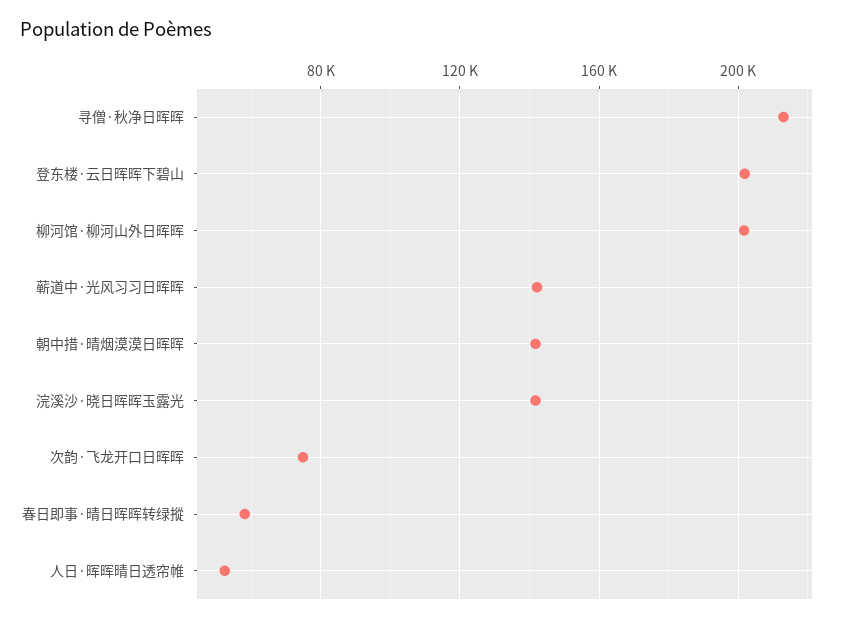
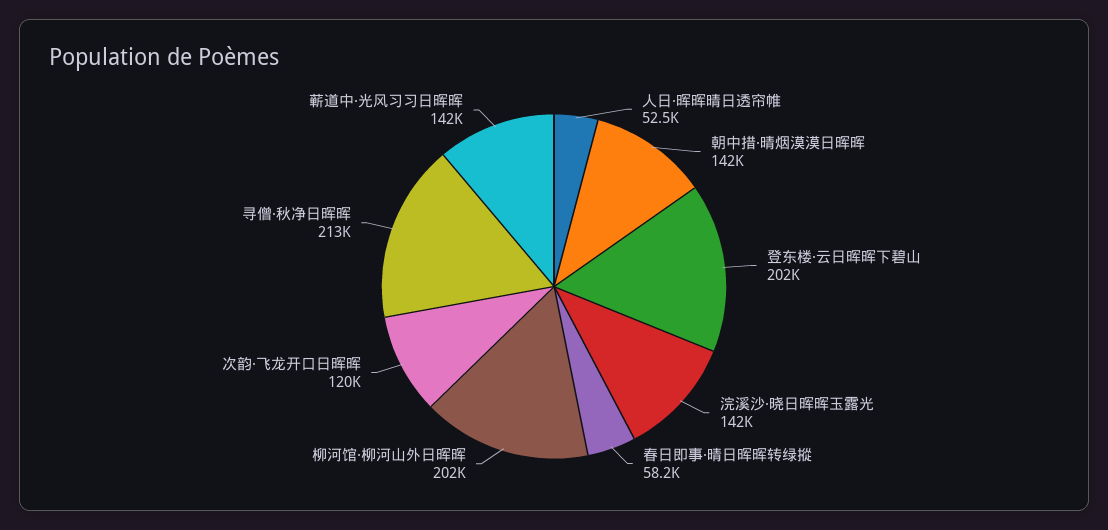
次韵·飞龙开口日晖晖: 75000 -> 120000

